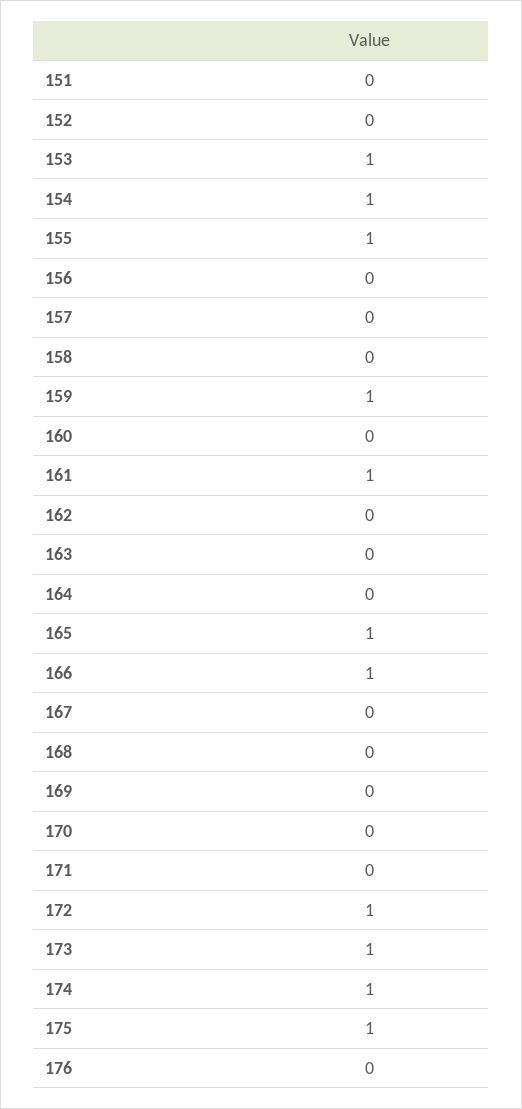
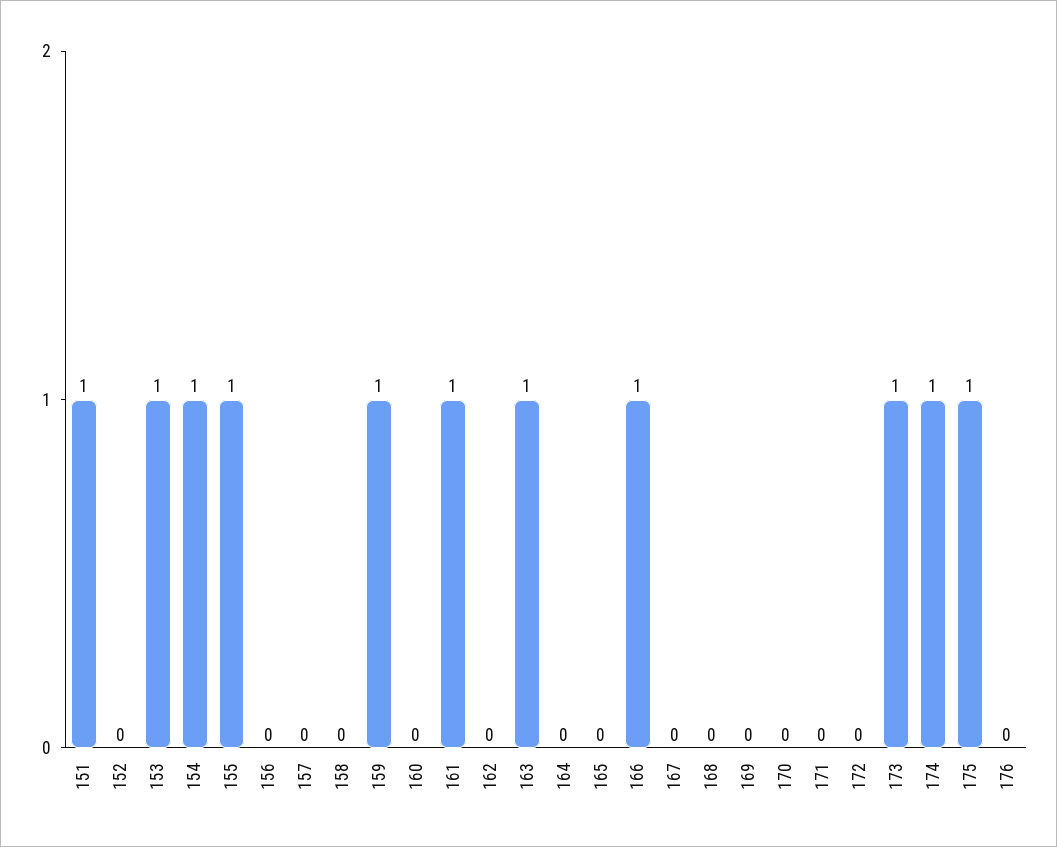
151: 0 -> 1
163: 0 -> 1
165: 1 -> 0
172: 1 -> 0

